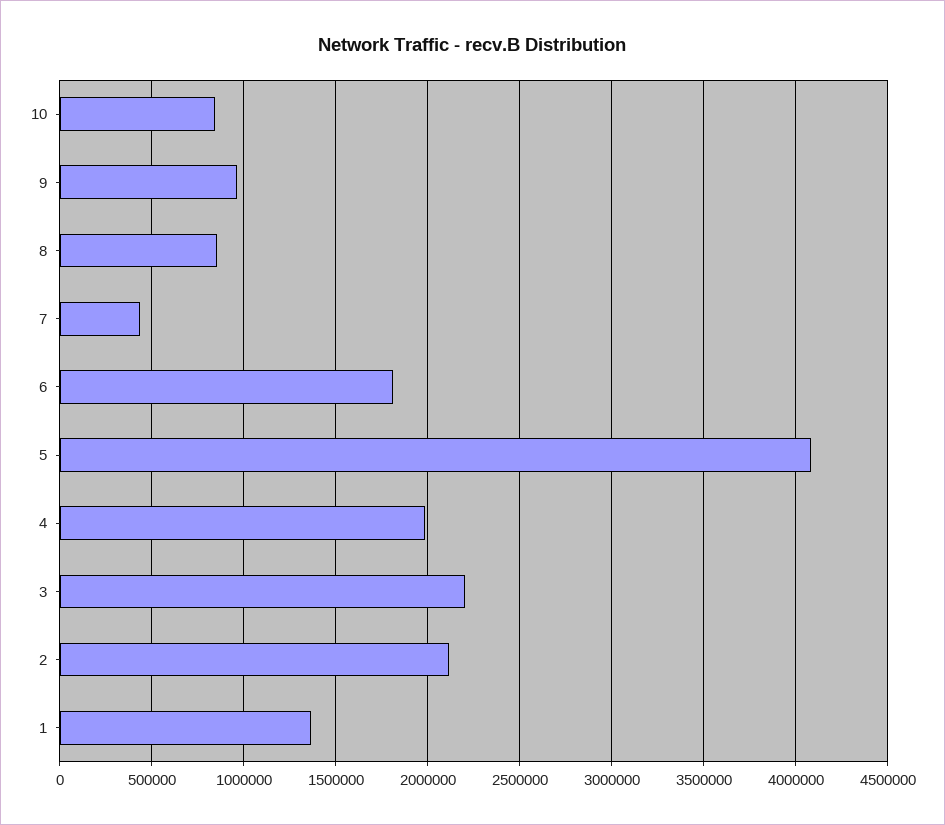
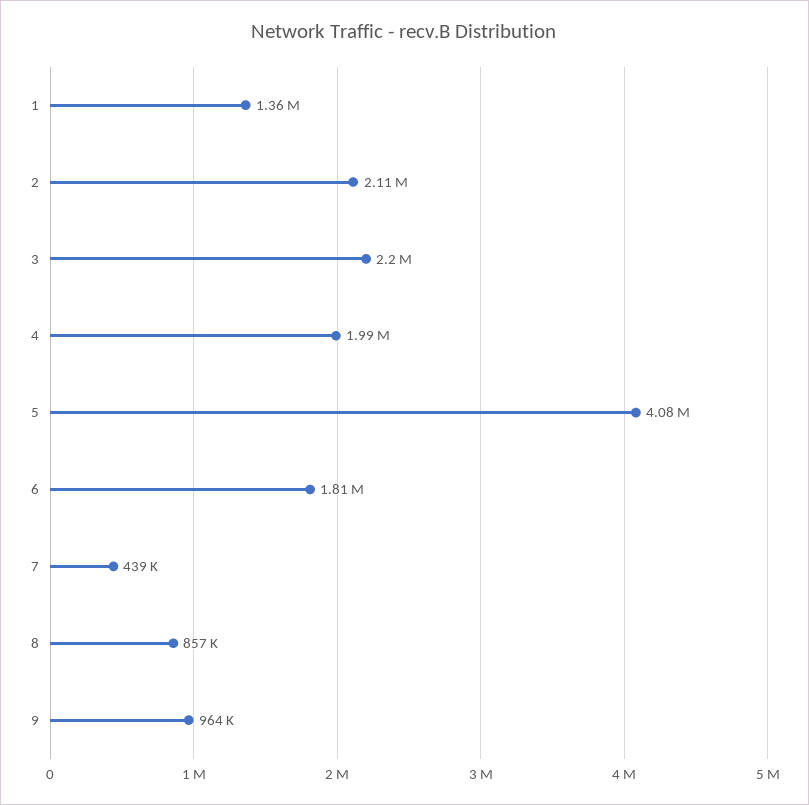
10: 850000 -> none

